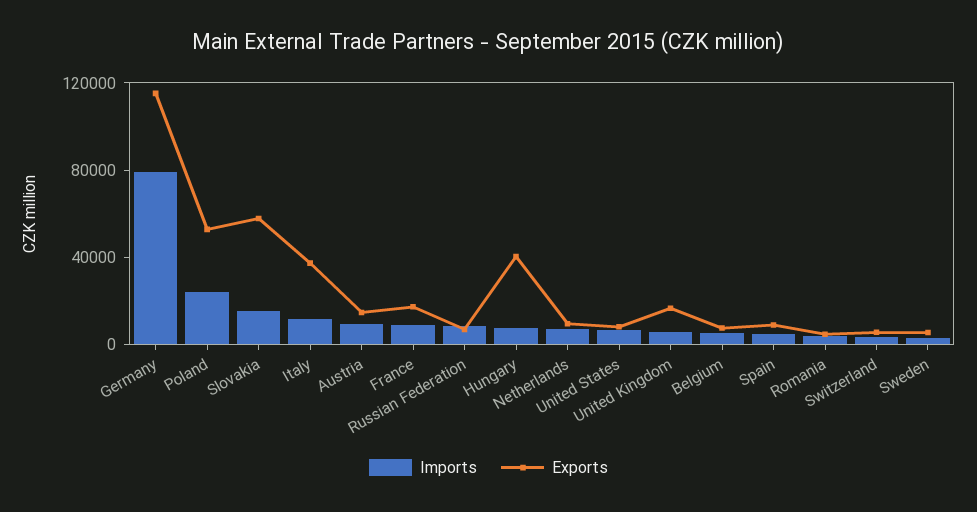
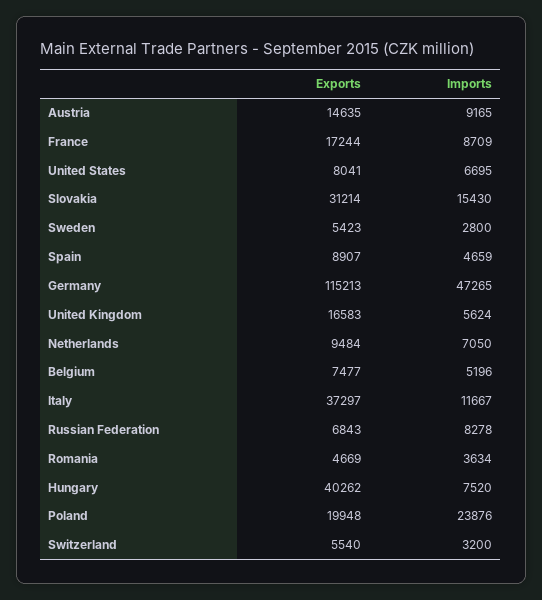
Imports, Germany: 80000 -> 47265
Exports, Poland: 50000 -> 19948
Exports, Slovakia: 60000 -> 31214

